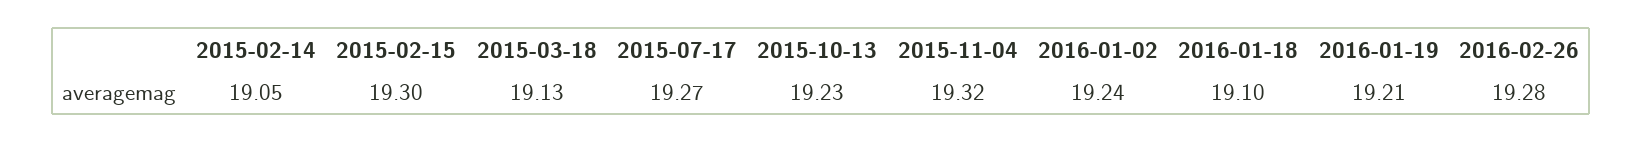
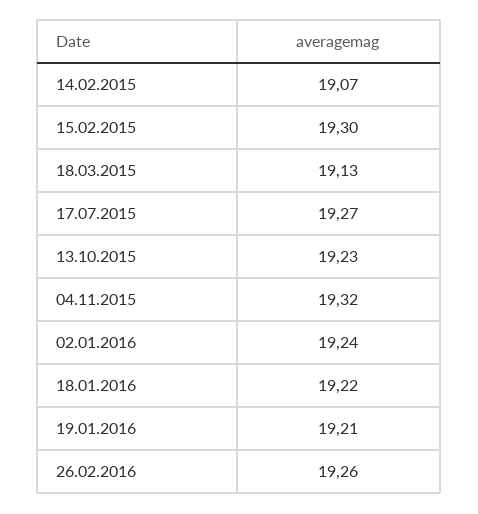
2015-02-14: 19.05 -> 19.07
2016-01-18: 19.1 -> 19.22
2016-02-26: 19.28 -> 19.26

